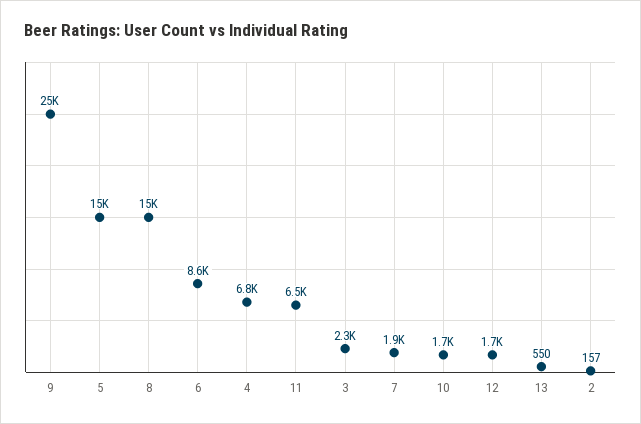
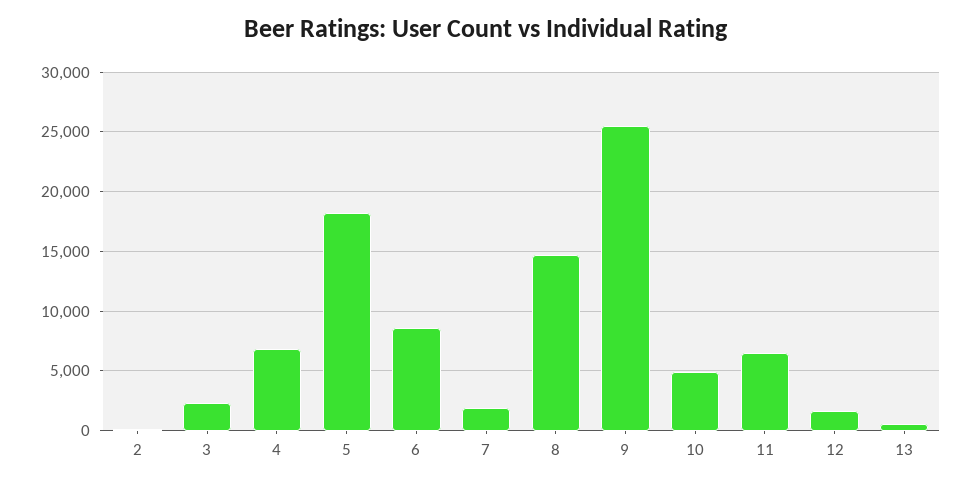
5: 15000 -> 18000
10: 1700 -> 5000

